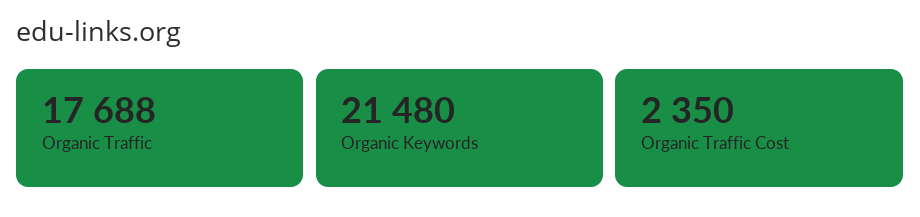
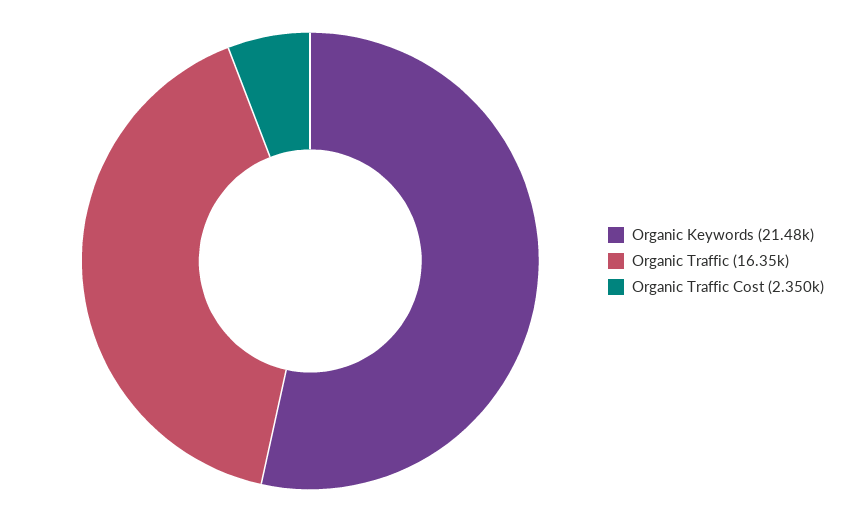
Organic Traffic: 17688 -> 16350

